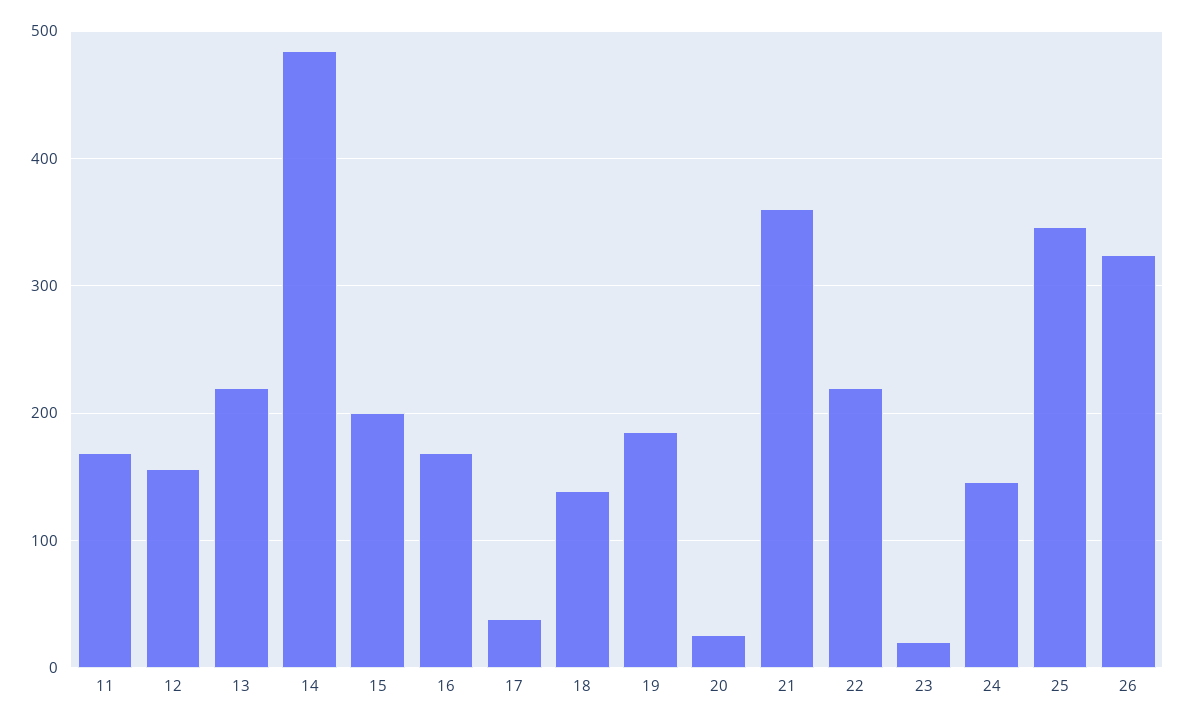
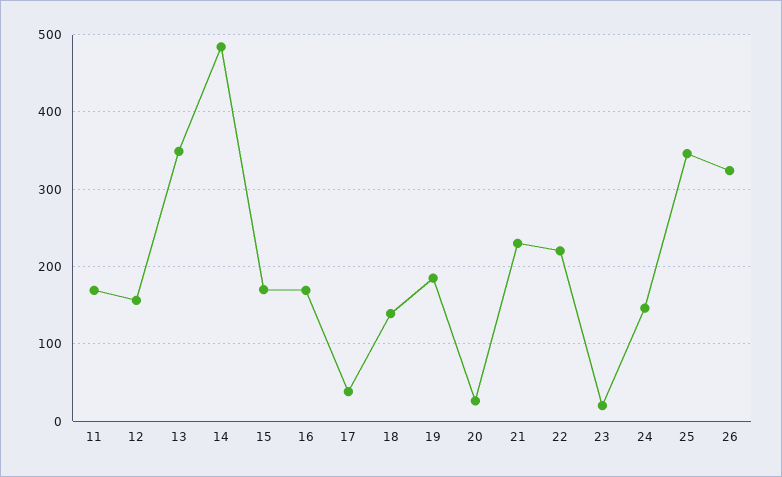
13: 220 -> 350
15: 200 -> 170
21: 360 -> 230

